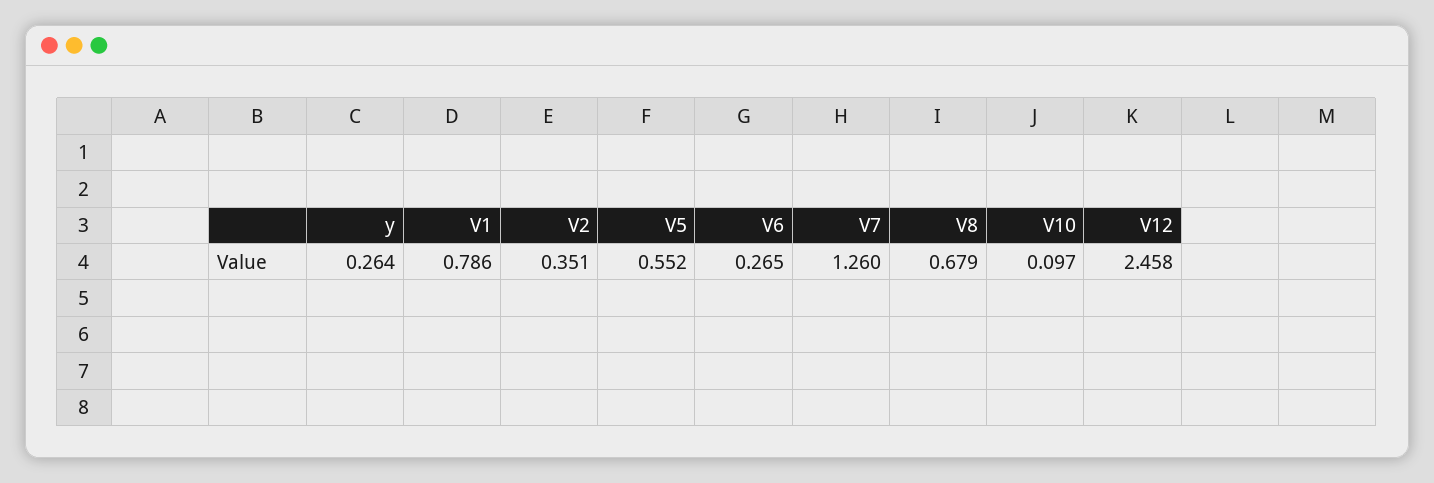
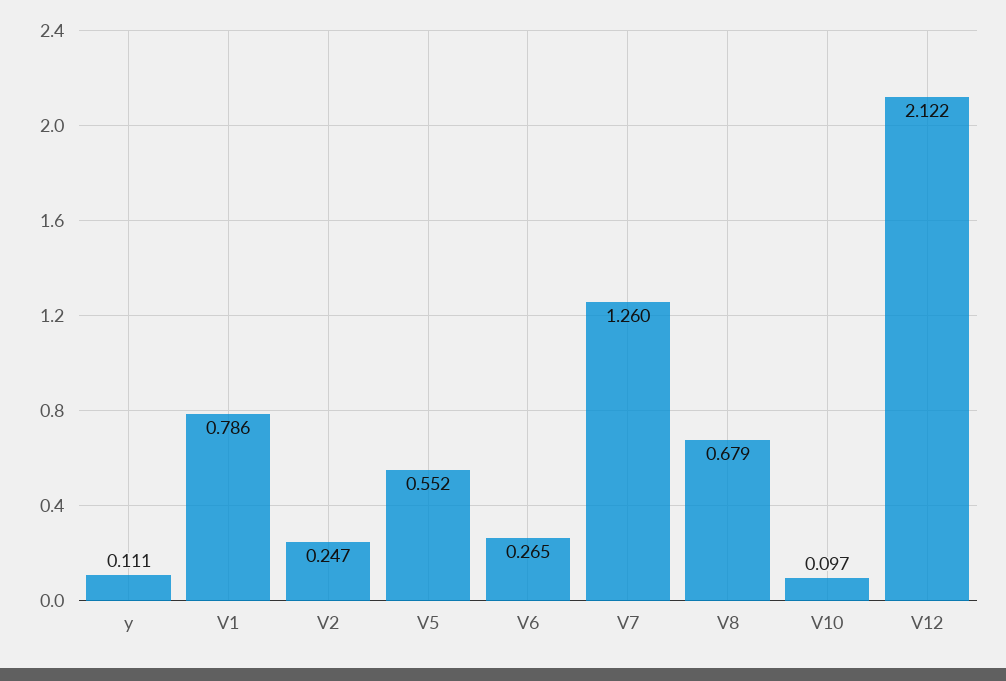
y: 0.264 -> 0.111
V2: 0.351 -> 0.247
V12: 2.458 -> 2.122

